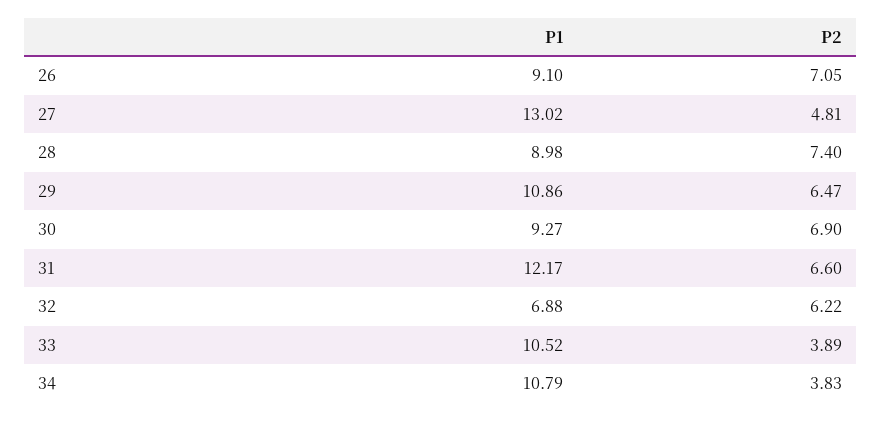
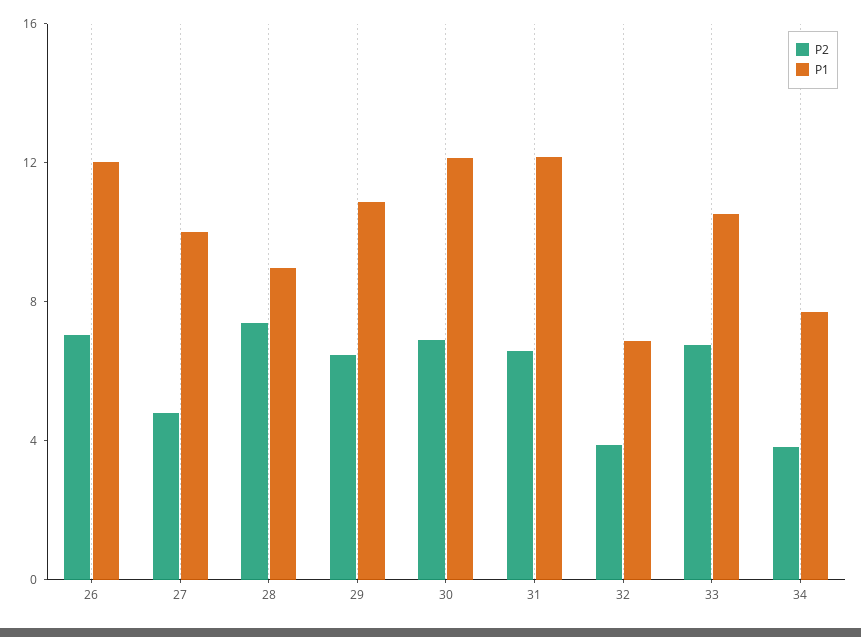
P1, 26: 9.1 -> 12
P1, 27: 13.02 -> 10
P1, 30: 9.27 -> 12
P2, 32: 6.22 -> 4
P2, 33: 3.89 -> 7
P1, 34: 10.79 -> 8

